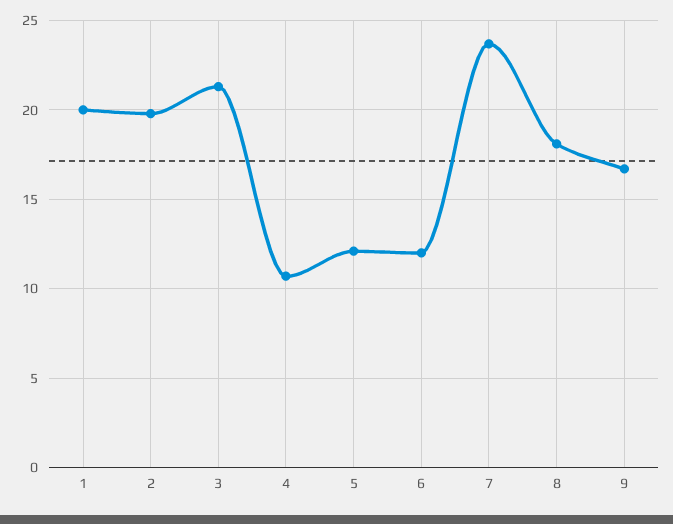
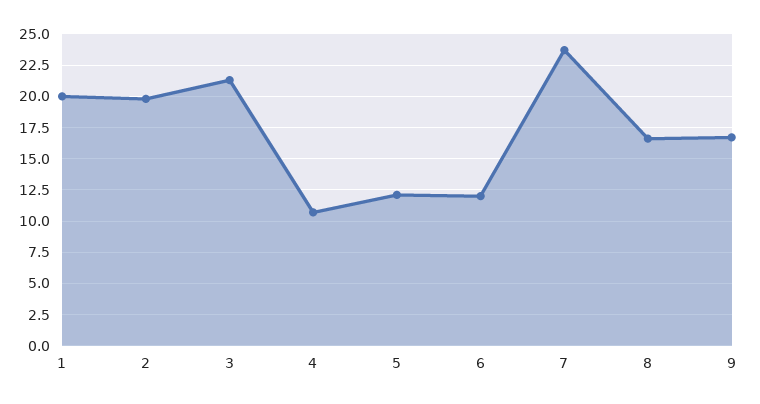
8: 18 -> 16.5

